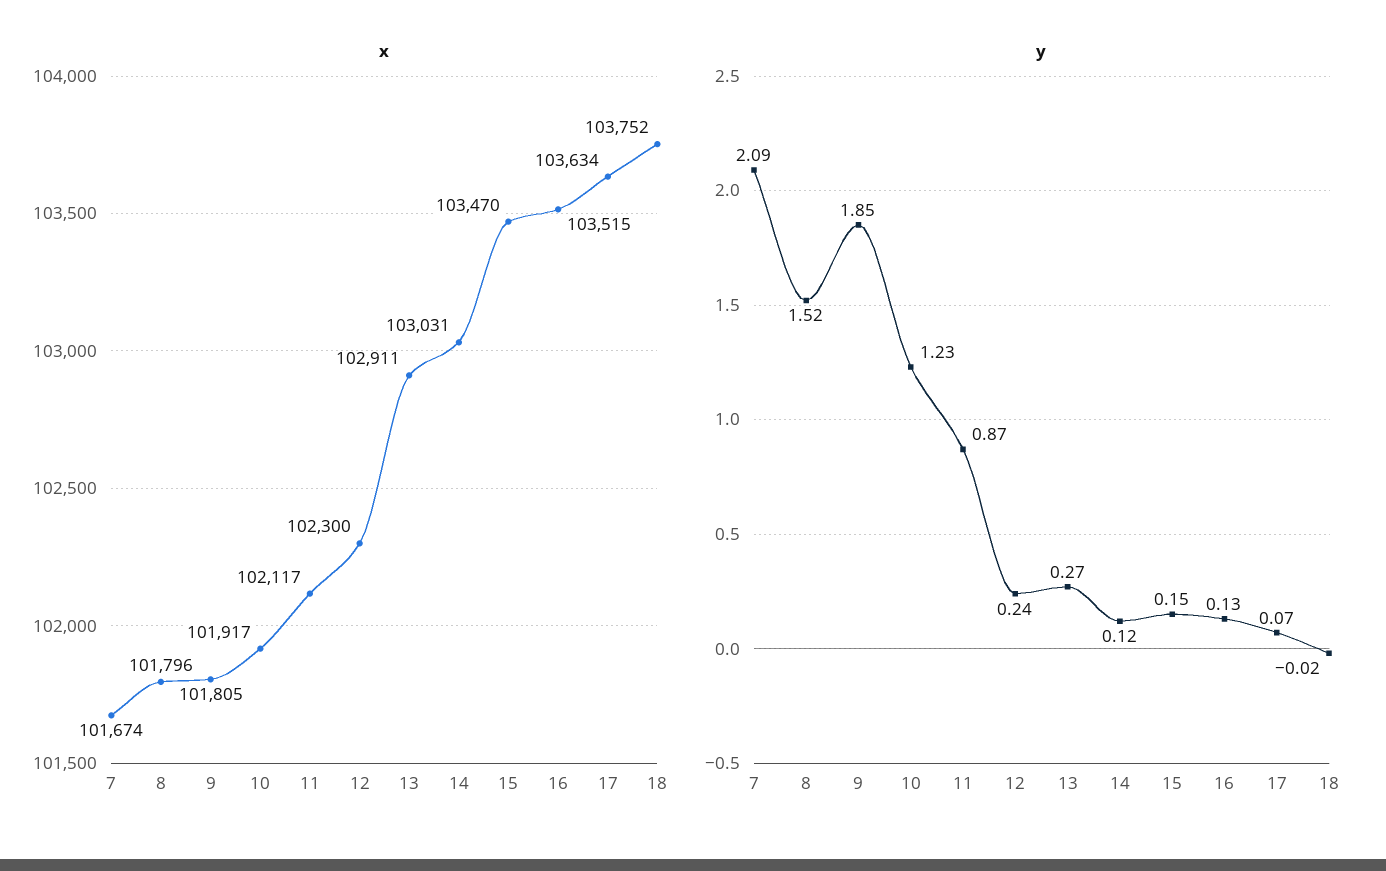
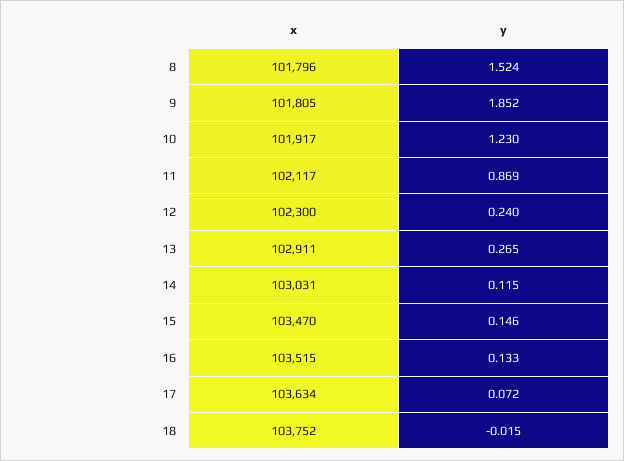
x, 7: 101674 -> none
y, 7: 2.09 -> none

